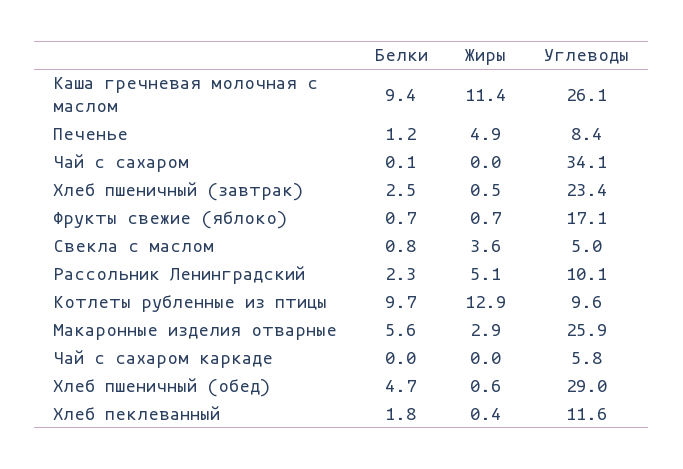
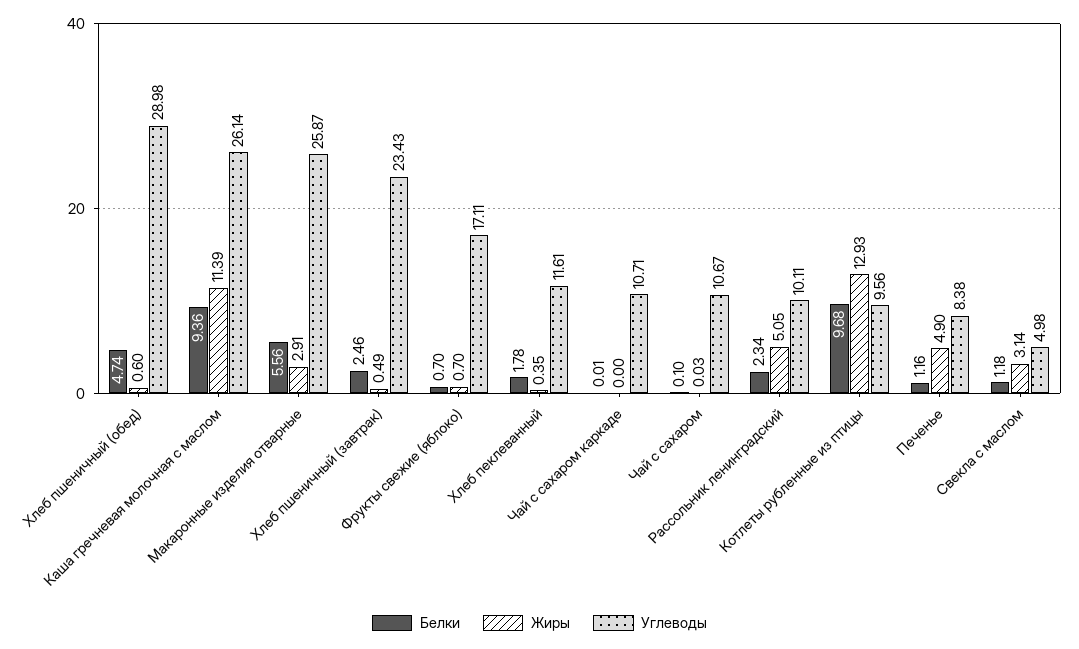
Углеводы, Чай с сахаром: 34.1 -> 10.67
Белки, Свекла с маслом: 0.8 -> 1.18
Жиры, Свекла с маслом: 3.6 -> 3.14
Углеводы, Чай с сахаром каркаде: 5.8 -> 10.71

